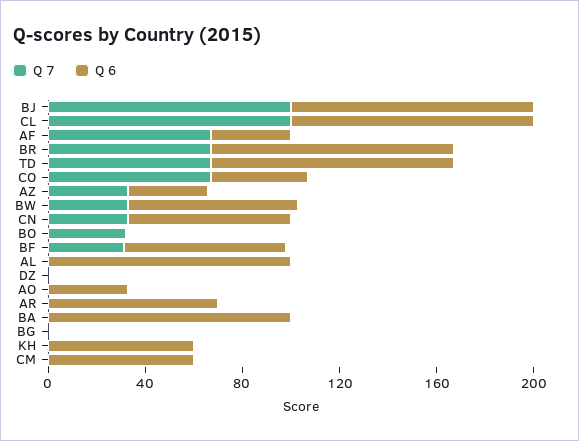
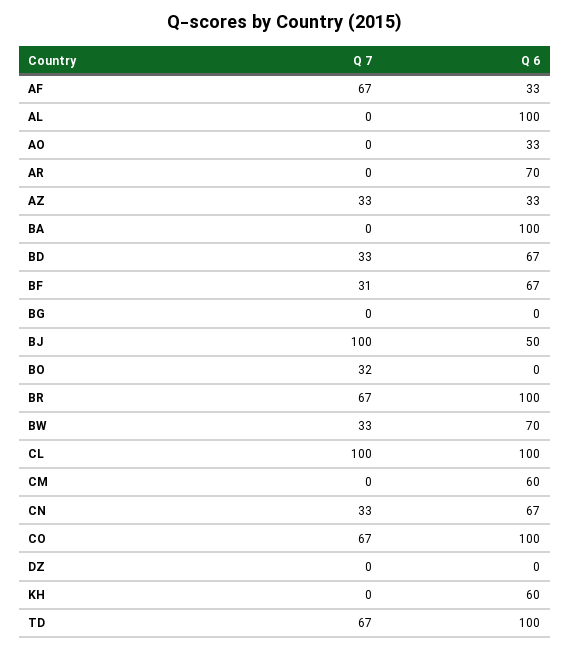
Q 6, BJ: 100 -> 50
Q 6, CO: 40 -> 100
Q 7, BD: none -> 33
Q 6, BD: none -> 67

